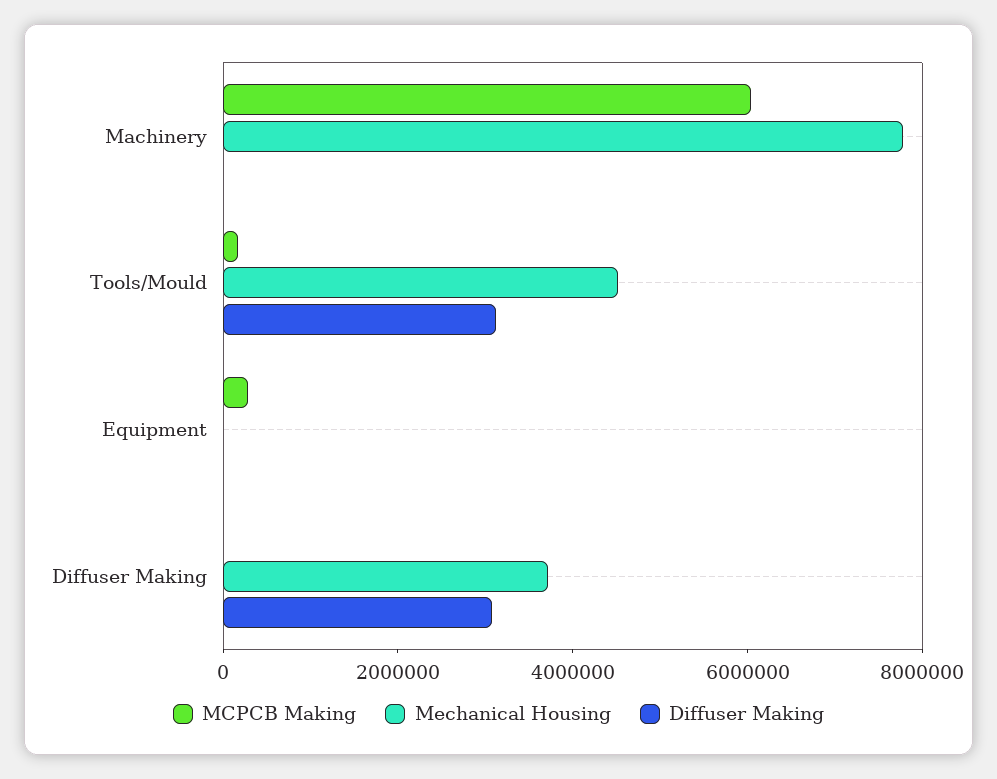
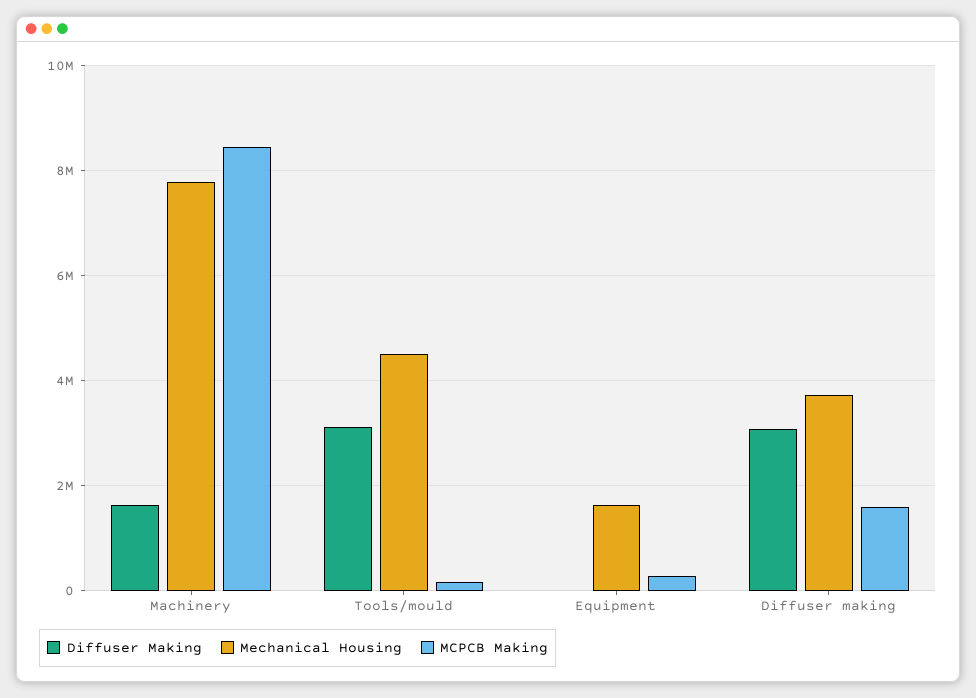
MCPCB Making, Machinery: 6000000 -> 8400000
Diffuser Making, Machinery: 0 -> 1600000
Mechanical Housing, Equipment: 0 -> 1600000
MCPCB Making, Diffuser Making: 0 -> 1600000

